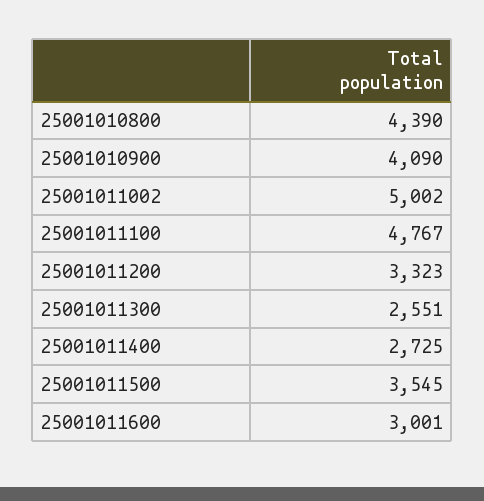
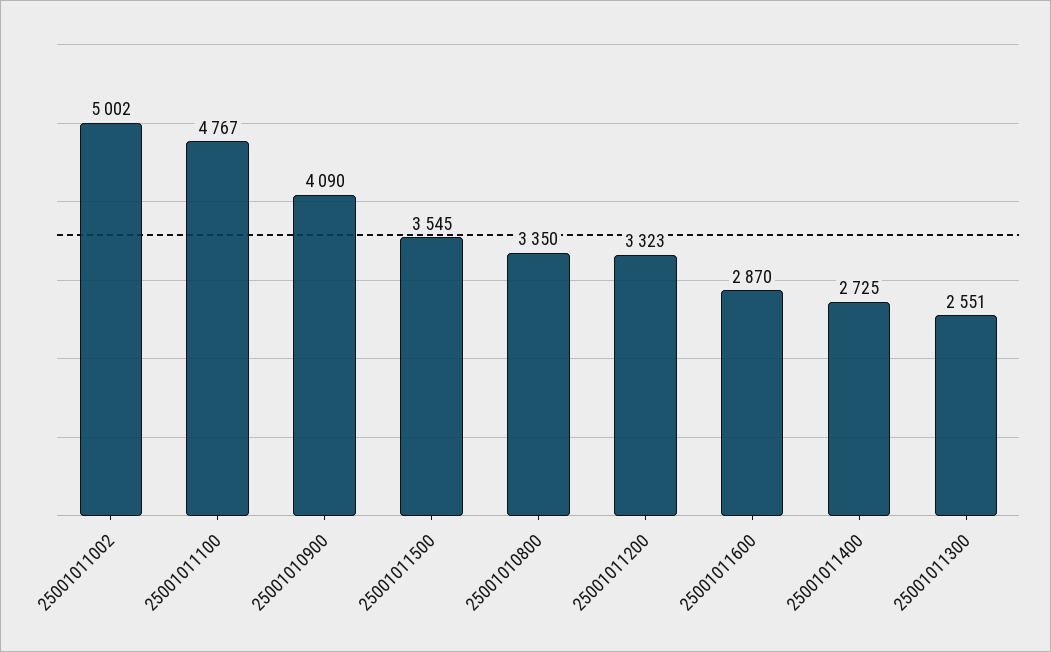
25001010800: 4390 -> 3350
25001011600: 3001 -> 2870

